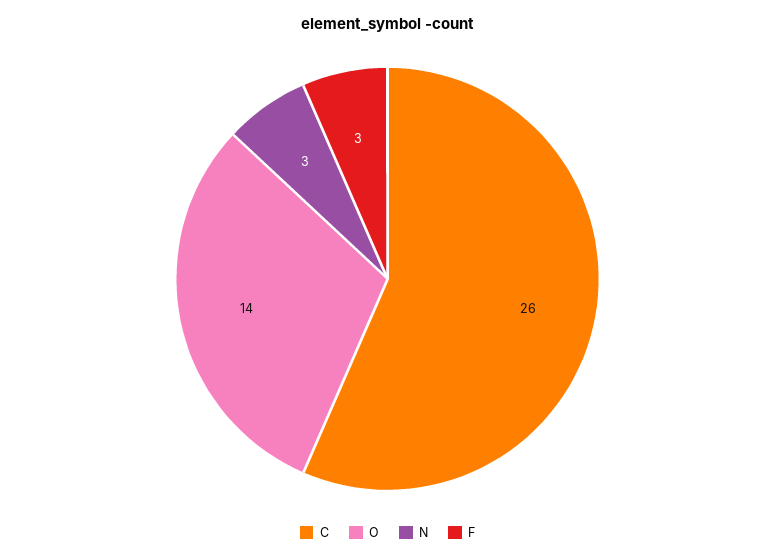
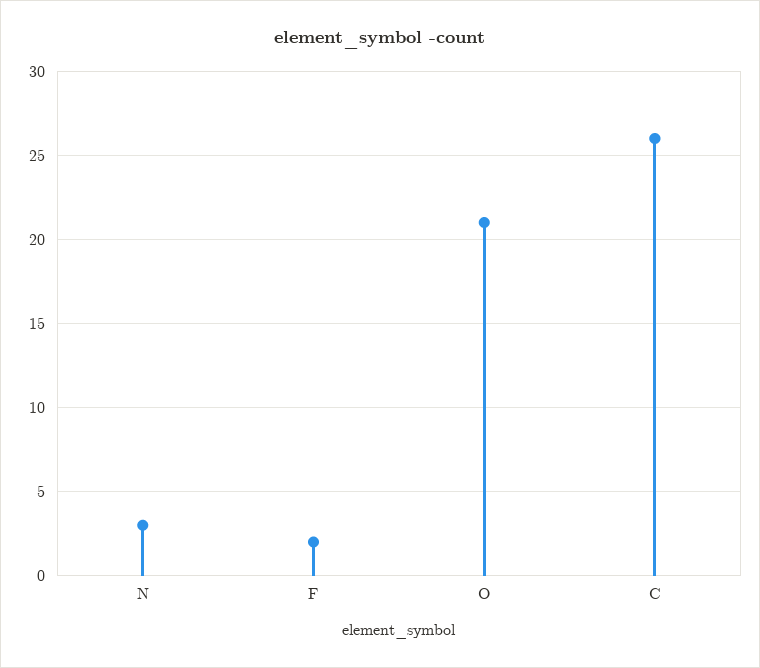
O: 14 -> 21
F: 3 -> 2

